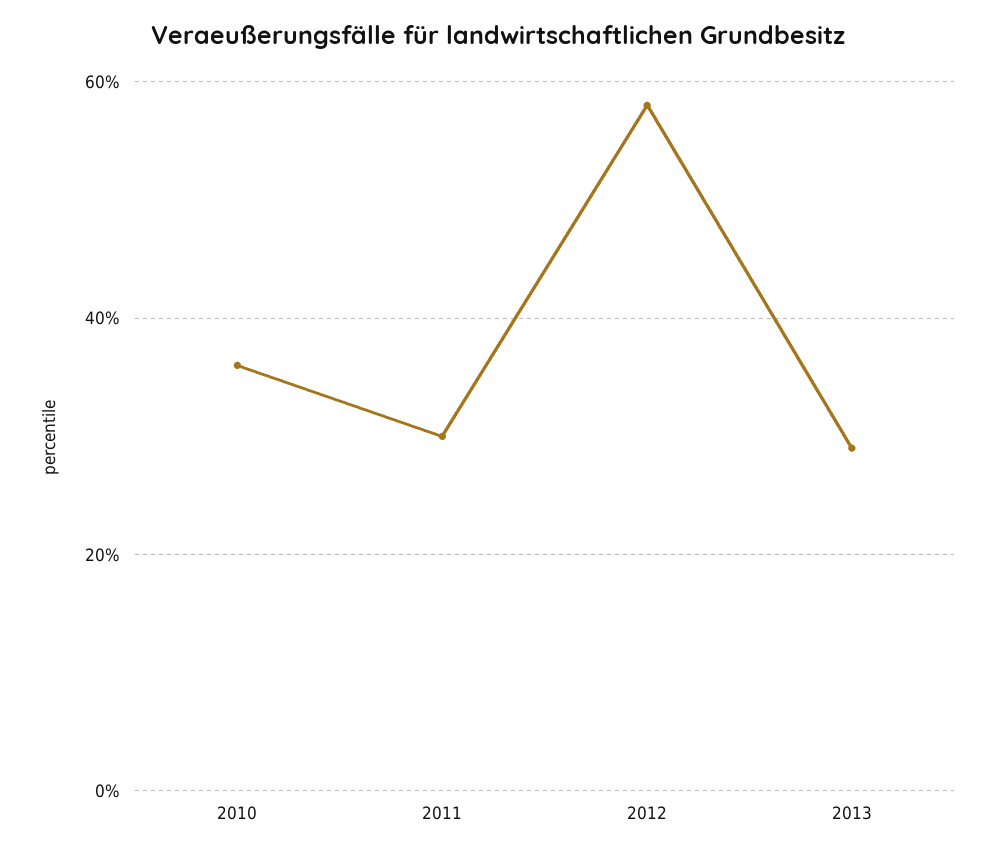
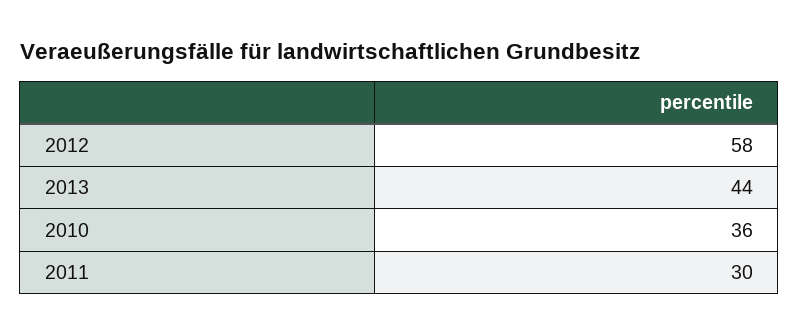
2013: 30 -> 44

